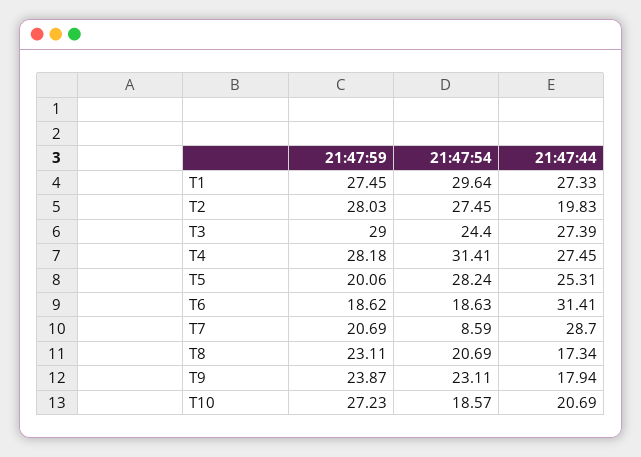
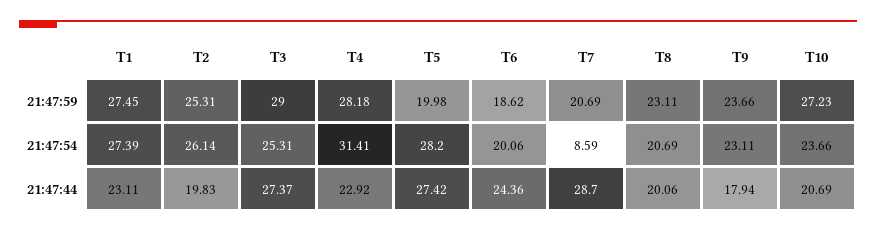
21:47:54, T1: 29.64 -> 27.39
21:47:44, T1: 27.33 -> 23.11
21:47:59, T2: 28.03 -> 25.31
21:47:54, T2: 27.45 -> 26.14
21:47:54, T3: 24.4 -> 25.31
21:47:44, T3: 27.39 -> 27.37
21:47:44, T4: 27.45 -> 22.92
21:47:59, T5: 20.06 -> 19.98
21:47:54, T5: 28.24 -> 28.2
21:47:44, T5: 25.31 -> 27.42
21:47:54, T6: 18.63 -> 20.06
21:47:44, T6: 31.41 -> 24.36
21:47:44, T8: 17.34 -> 20.06
21:47:59, T9: 23.87 -> 23.66
21:47:54, T10: 18.57 -> 23.66

